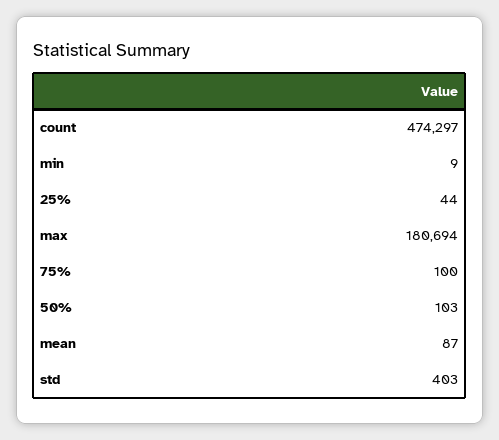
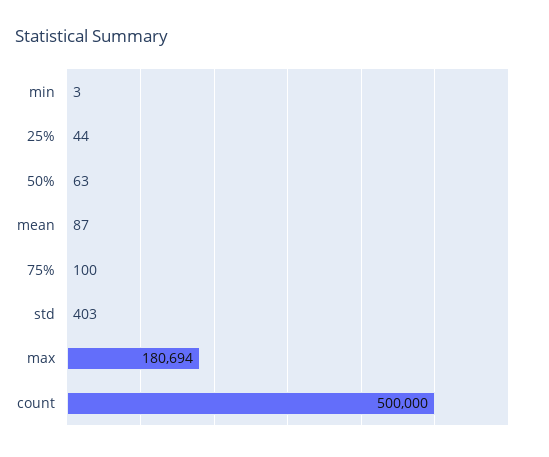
count: 474297 -> 500000
min: 9 -> 3
50%: 103 -> 63

